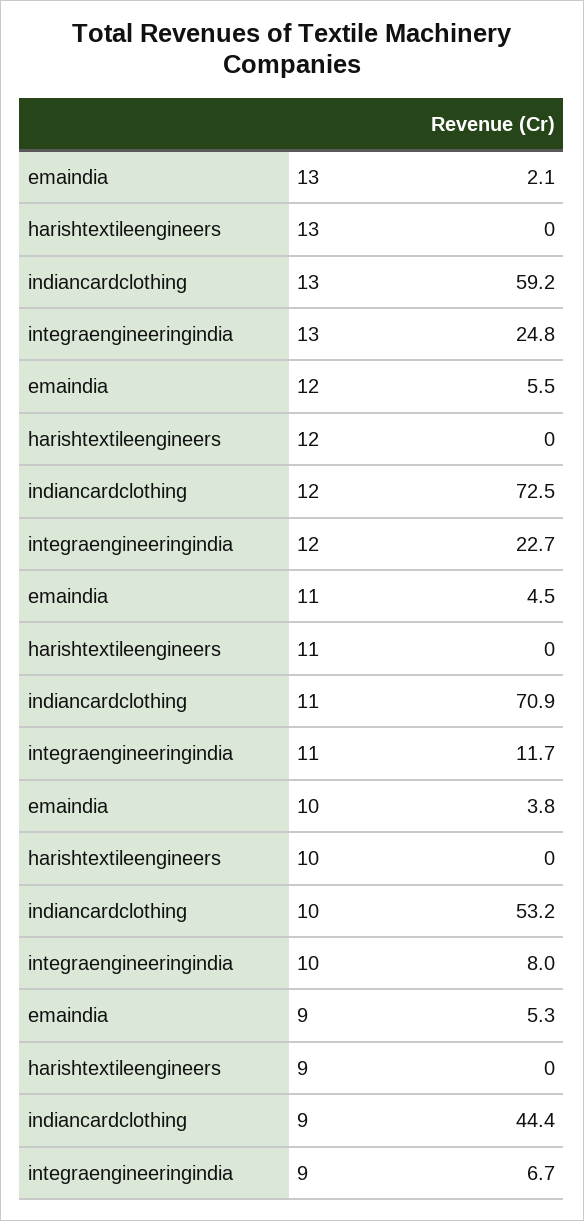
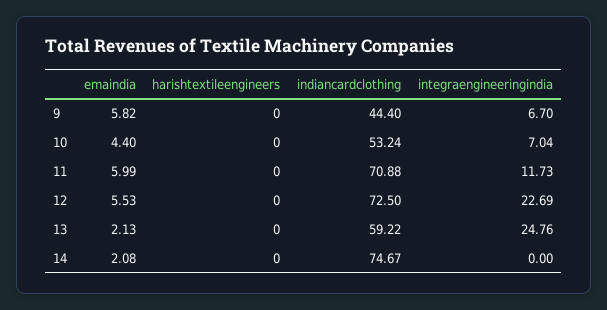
emaindia, 11: 4.5 -> 5.99
emaindia, 10: 3.8 -> 4.4
integraengineeringindia, 10: 8 -> 7.04
emaindia, 9: 5.3 -> 5.82
emaindia, 14: none -> 2.08
harishtextileengineers, 14: none -> 0
indiancardclothing, 14: none -> 74.67
integraengineeringindia, 14: none -> 0

